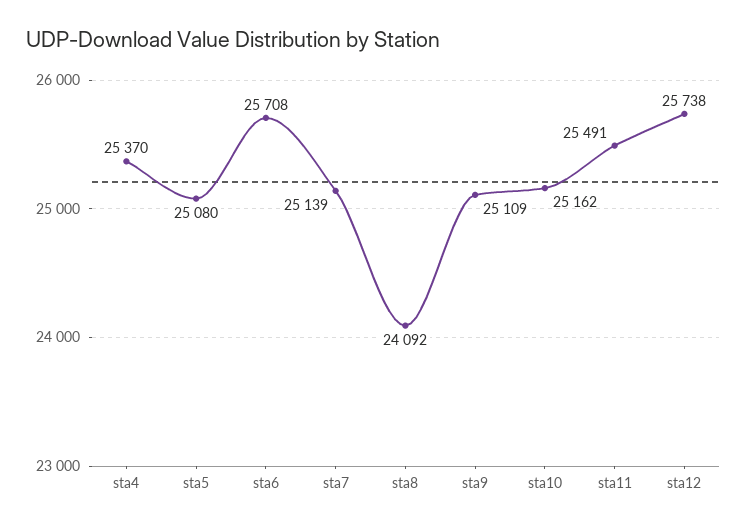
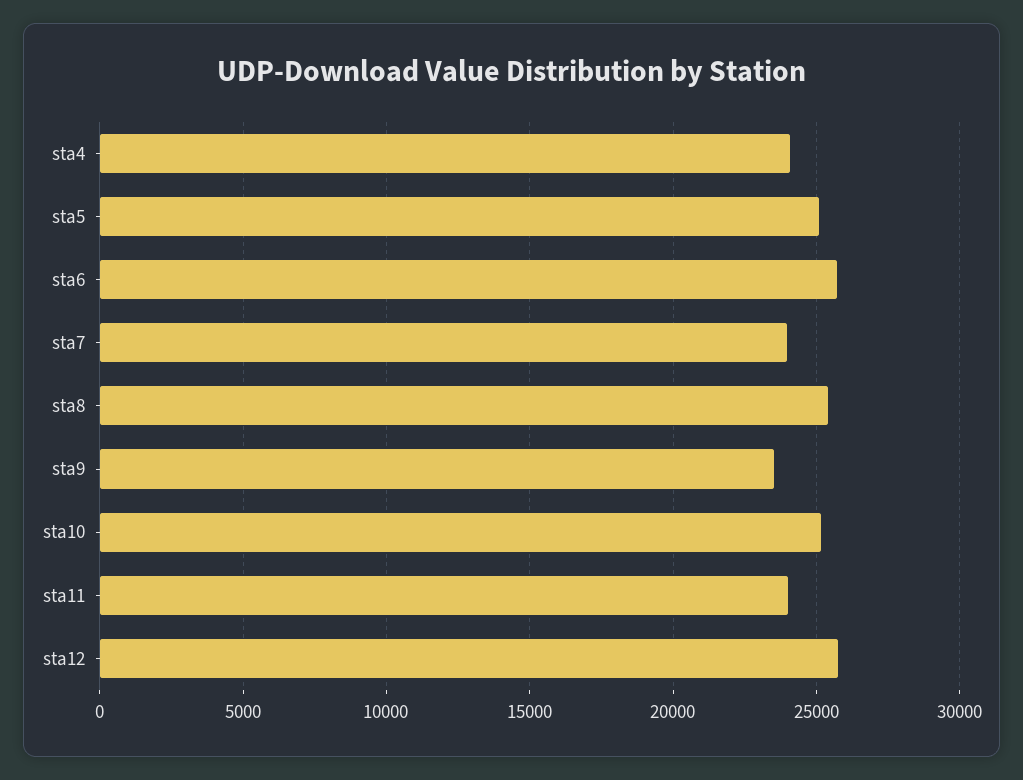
sta4: 25370 -> 24000
sta7: 25139 -> 24000
sta8: 24092 -> 25500
sta9: 25109 -> 23500
sta11: 25491 -> 24000

